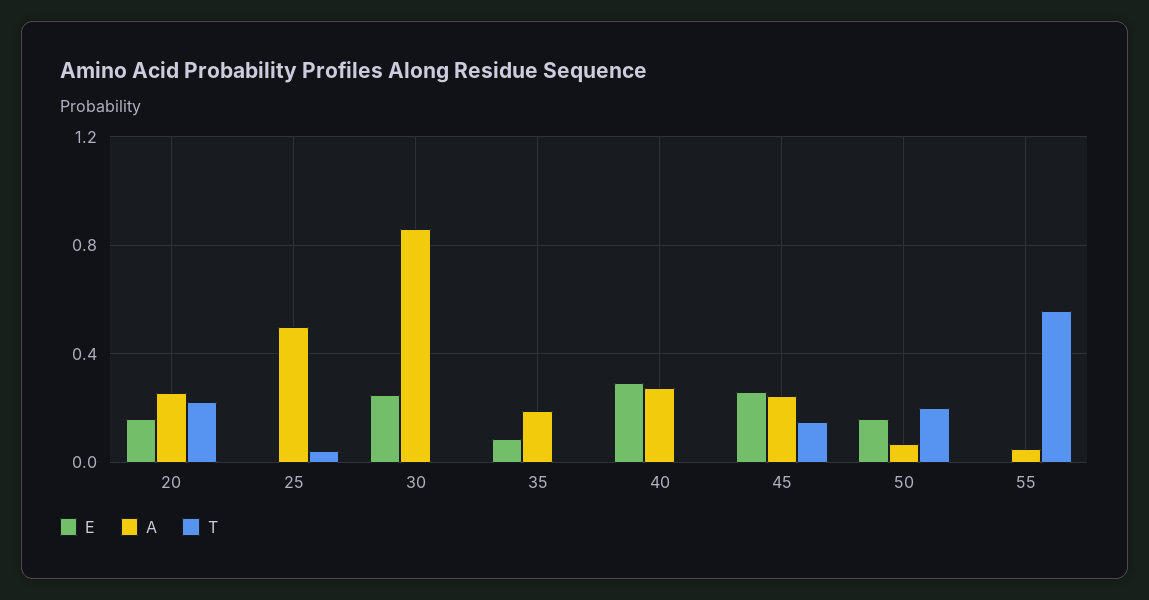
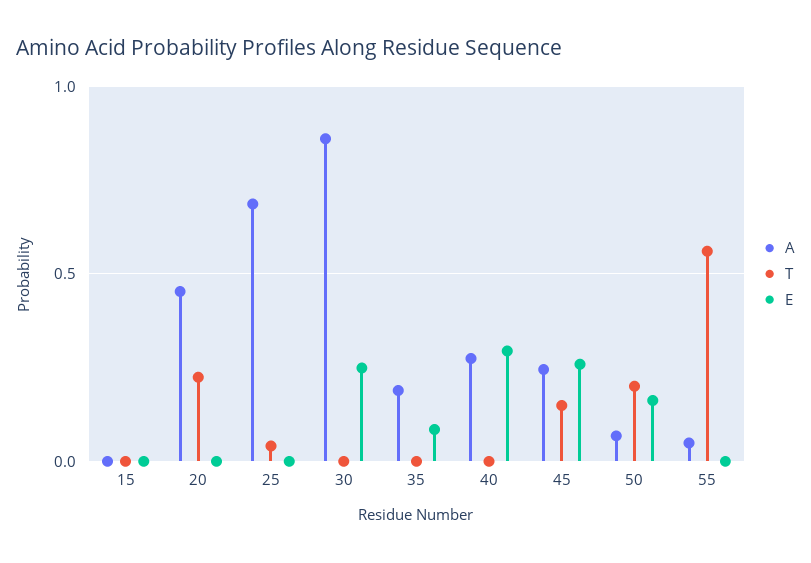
E, 20: 0.15 -> 0
A, 20: 0.25 -> 0.45
A, 25: 0.5 -> 0.7
A, 15: none -> 0
T, 15: none -> 0
E, 15: none -> 0

